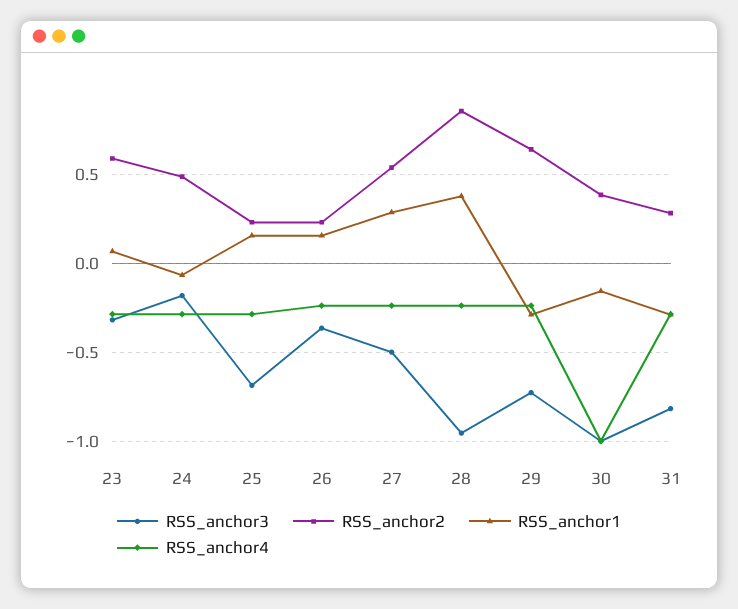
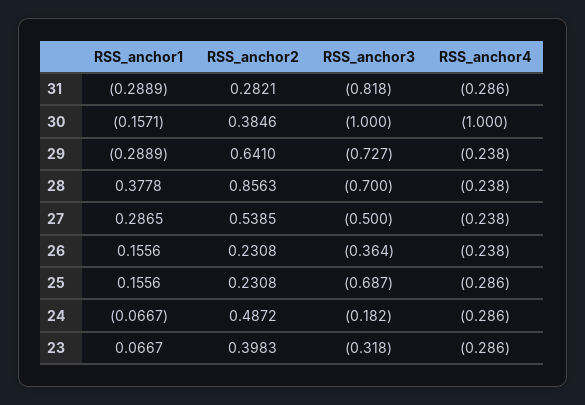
RSS_anchor2, 23: 0.6 -> 0.3983
RSS_anchor3, 28: -0.95 -> -0.7

